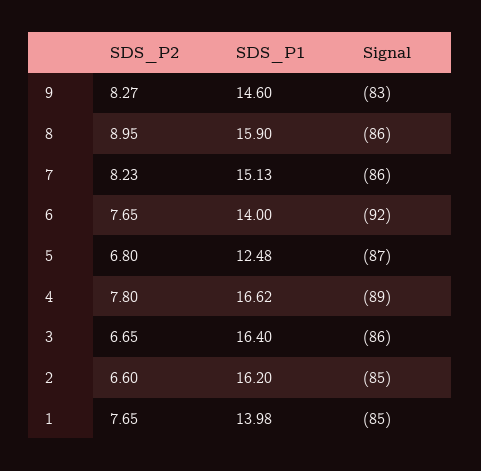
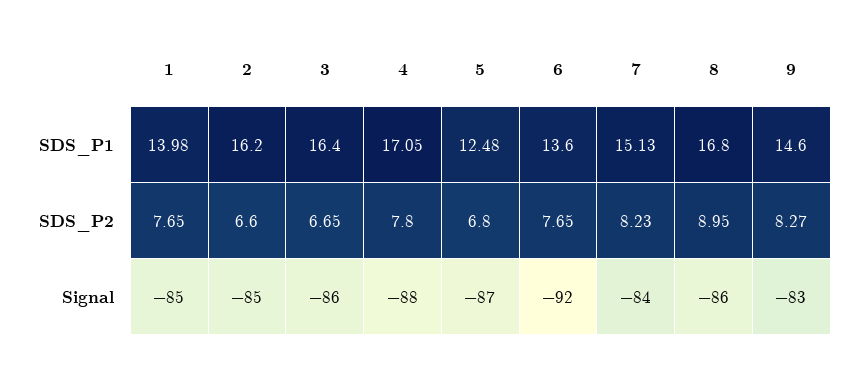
SDS_P1, 8: 15.9 -> 16.8
Signal, 7: -86 -> -84
SDS_P1, 6: 14 -> 13.6
SDS_P1, 4: 16.62 -> 17.05
Signal, 4: -89 -> -88

